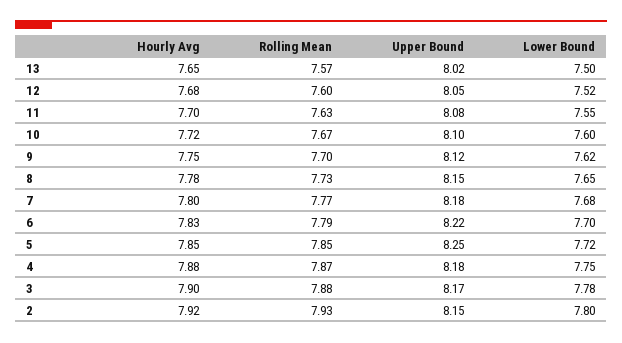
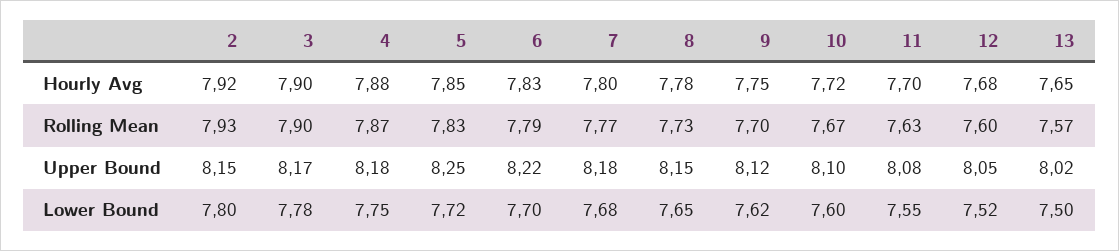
Rolling Mean, 5: 7.85 -> 7.83
Rolling Mean, 3: 7.88 -> 7.9

